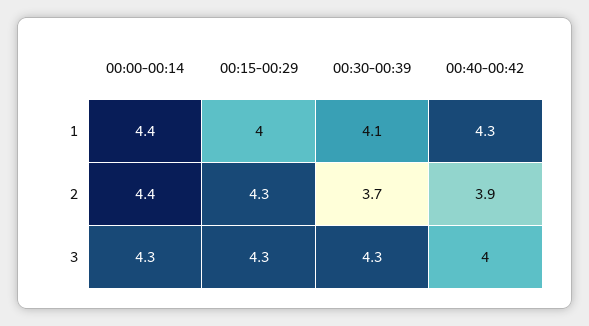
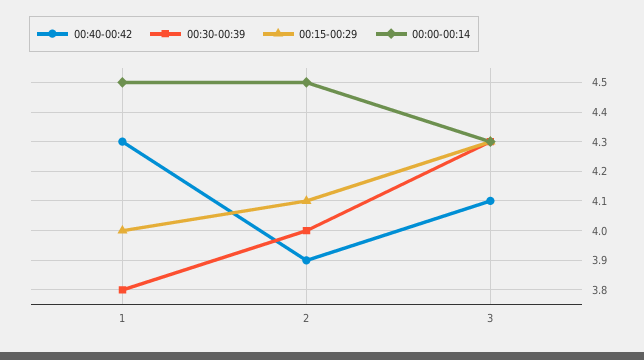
00:00-00:14, 1: 4.4 -> 4.5
00:30-00:39, 1: 4.1 -> 3.8
00:00-00:14, 2: 4.4 -> 4.5
00:15-00:29, 2: 4.3 -> 4.1
00:30-00:39, 2: 3.7 -> 4
00:40-00:42, 3: 4 -> 4.1

